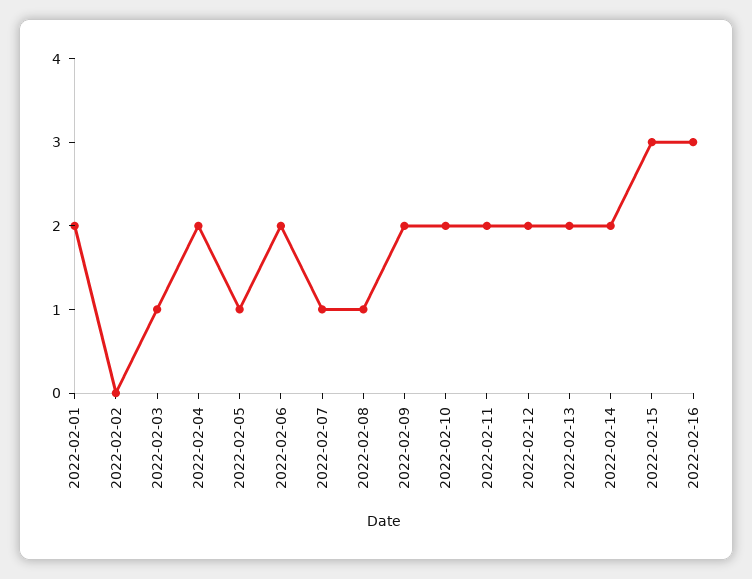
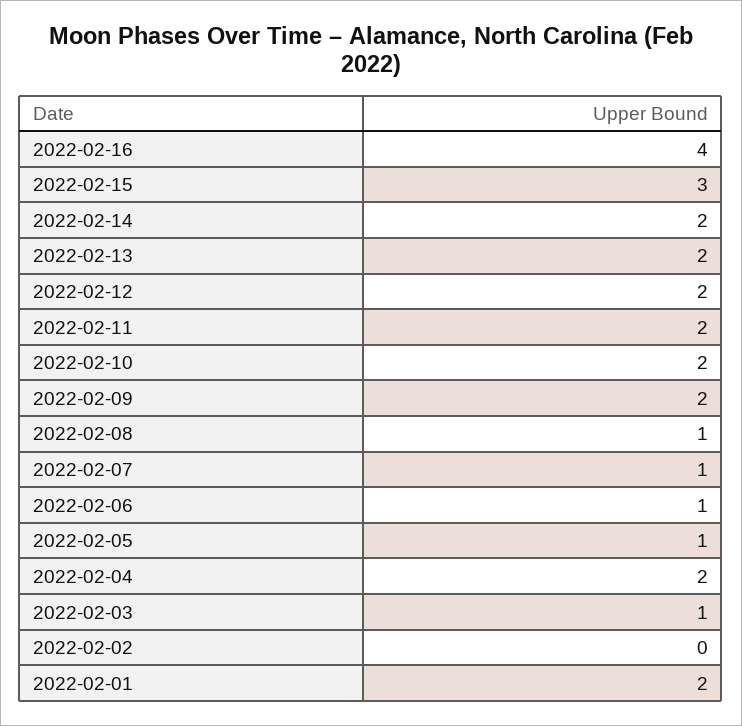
2022-02-06: 2 -> 1
2022-02-16: 3 -> 4

